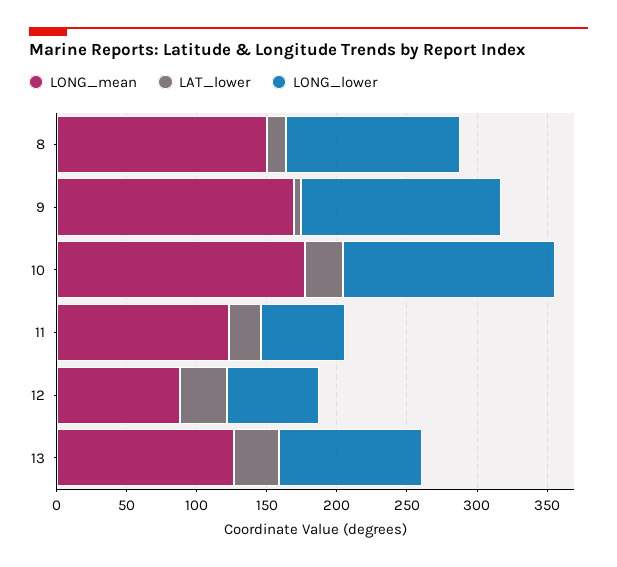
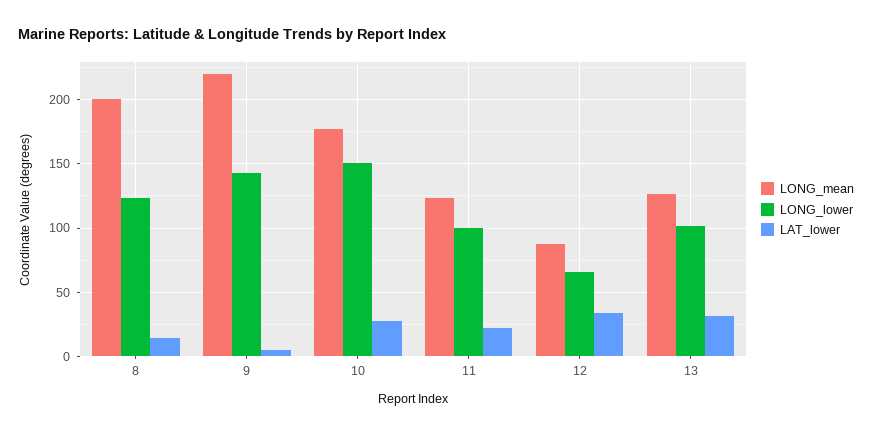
LONG_mean, 8: 150 -> 200
LONG_mean, 9: 170 -> 220
LONG_lower, 11: 60 -> 100

